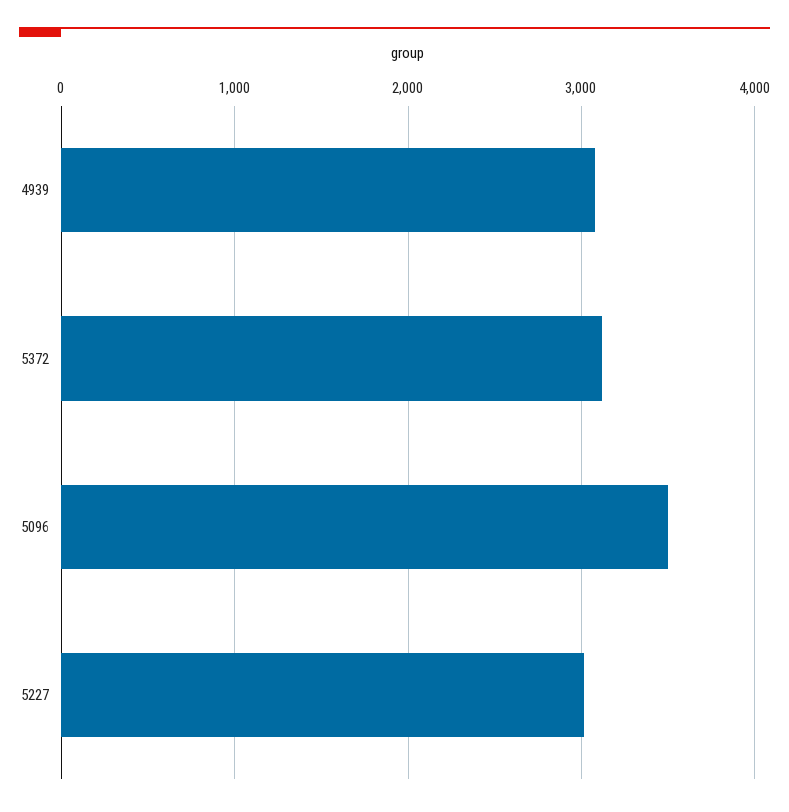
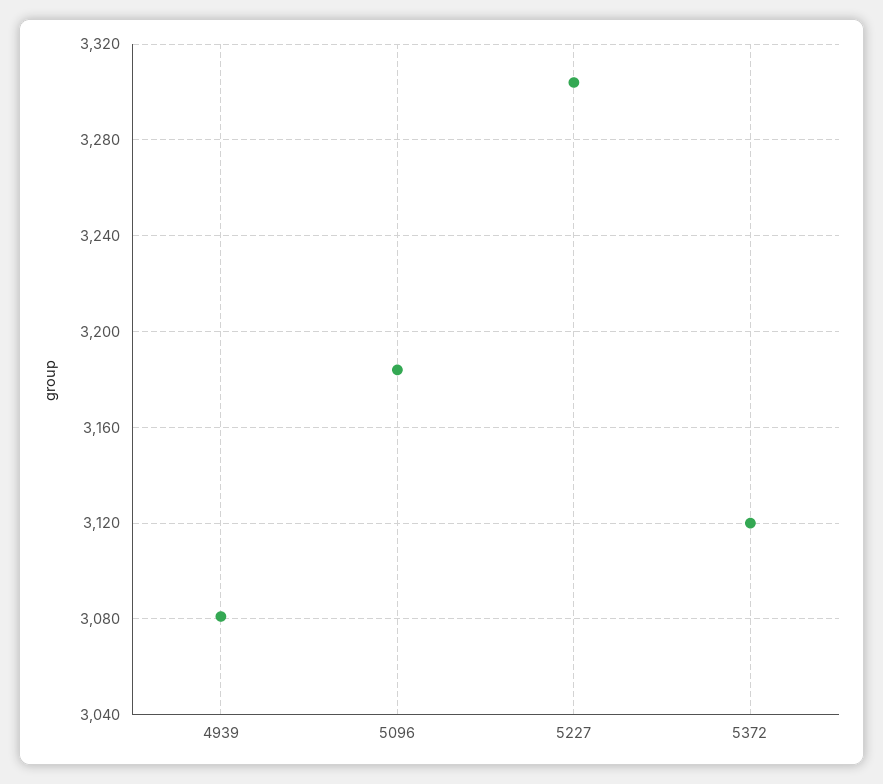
5096: 3500 -> 3185
5227: 3000 -> 3305

